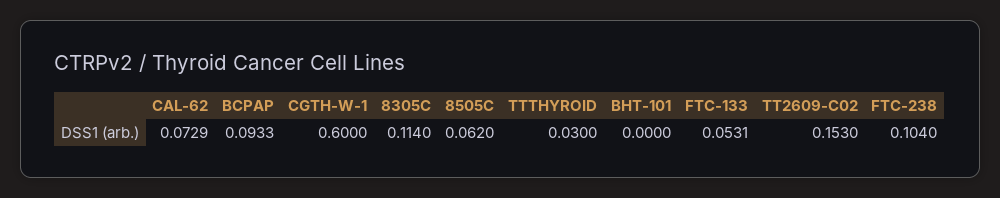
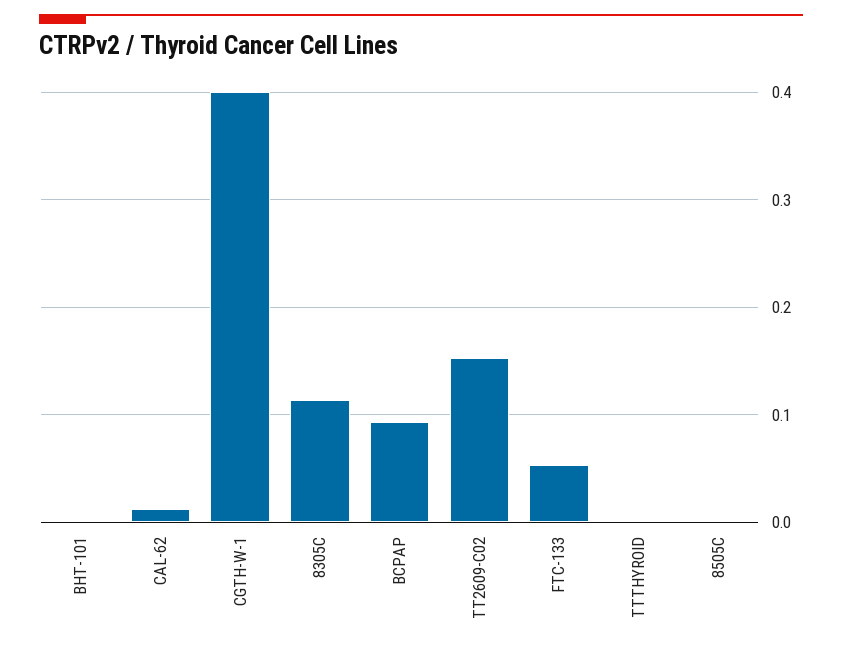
CAL-62: 0.0729 -> 0.01
CGTH-W-1: 0.6 -> 0.4
8505C: 0.062 -> 0
TTTHYROID: 0.03 -> 0
FTC-238: 0.104 -> none

